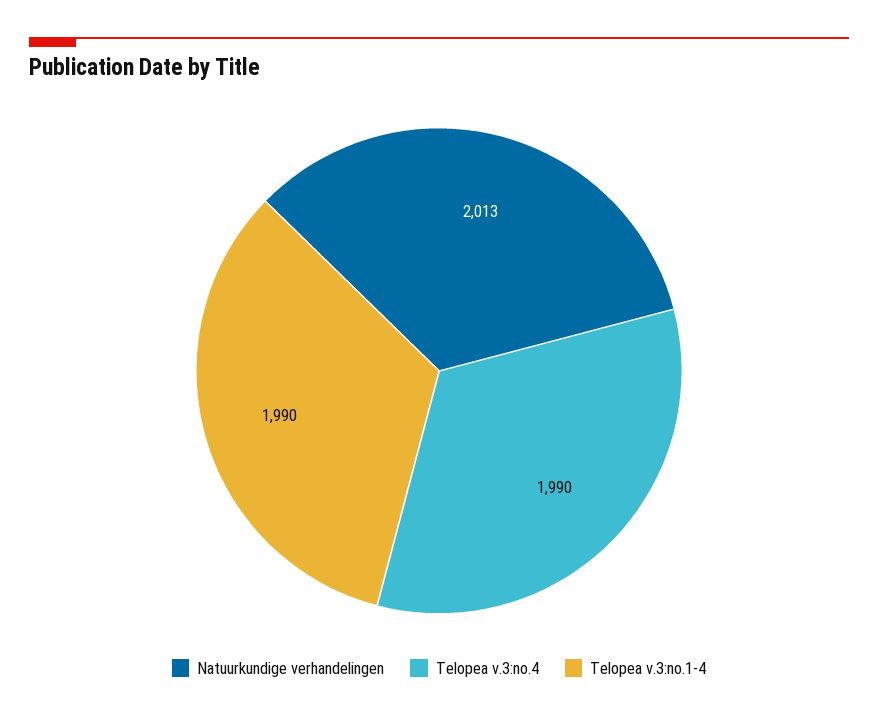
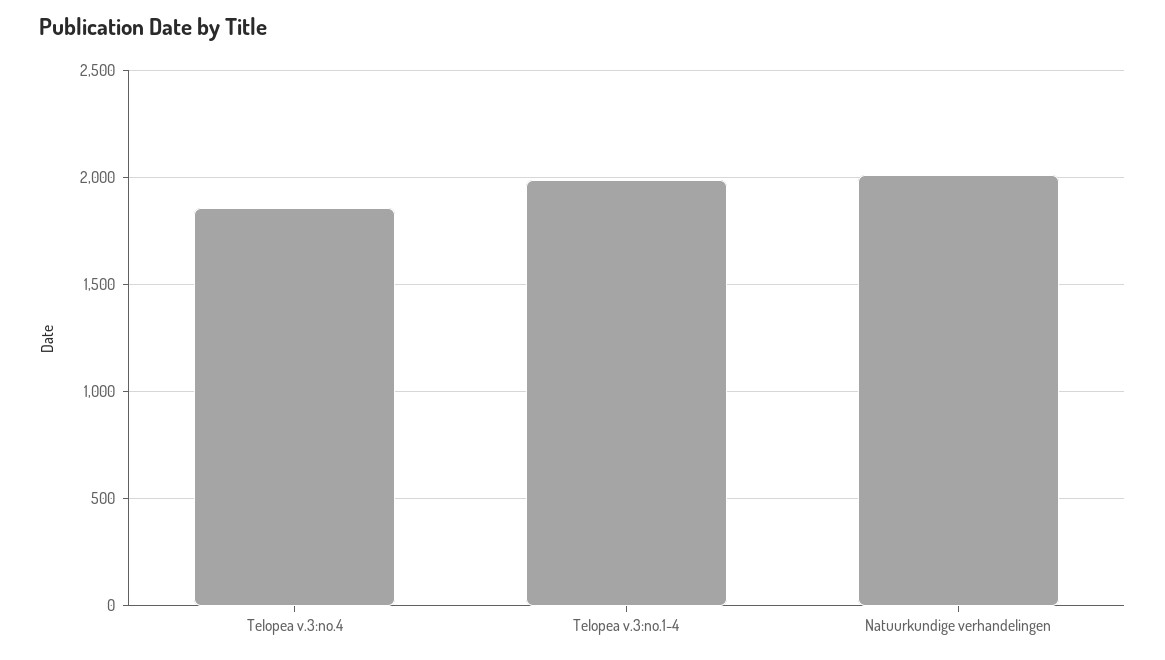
Telopea v.3:no.4: 1990 -> 1850

